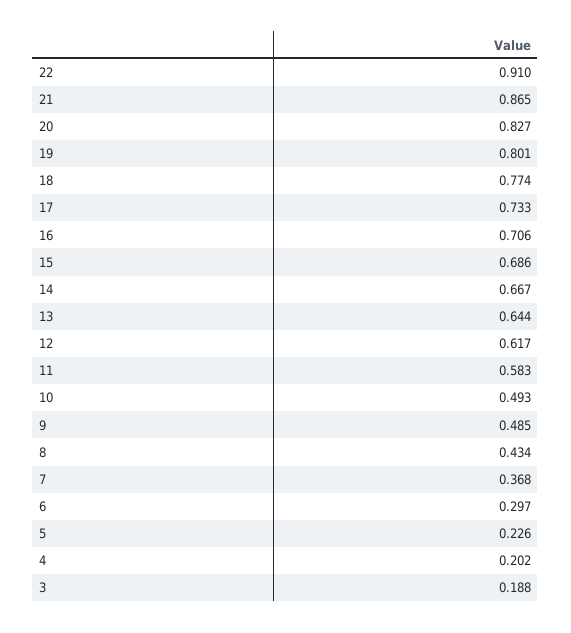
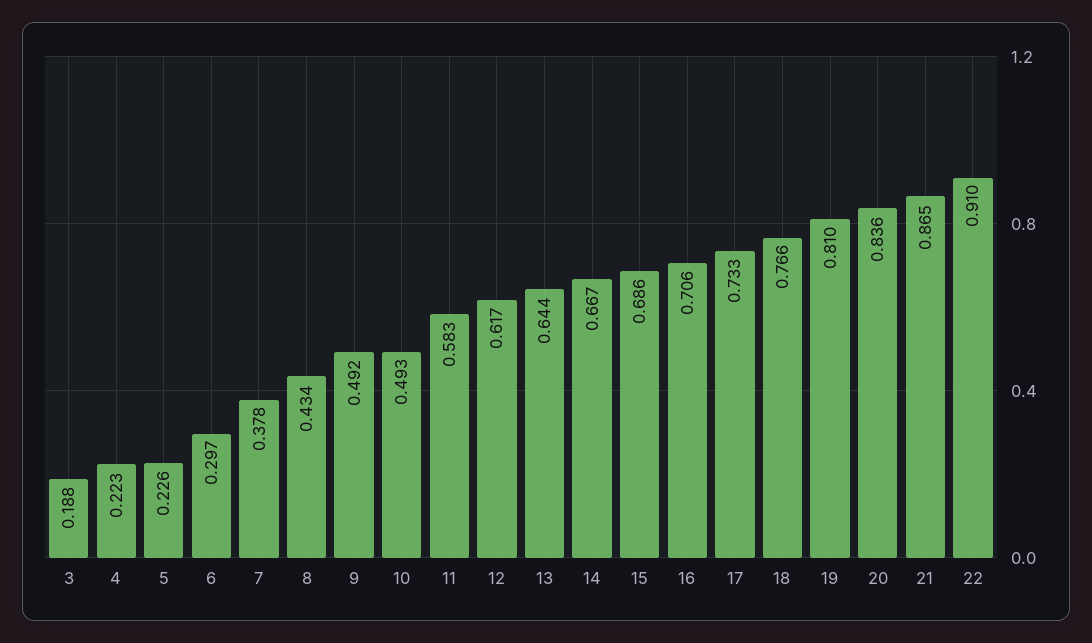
20: 0.827 -> 0.836
19: 0.801 -> 0.81
18: 0.774 -> 0.766
9: 0.485 -> 0.492
7: 0.368 -> 0.378
4: 0.202 -> 0.223

